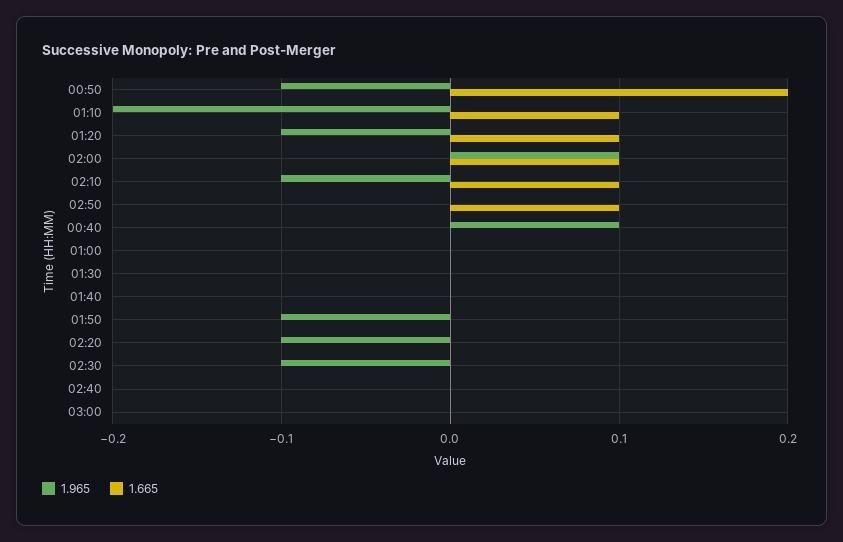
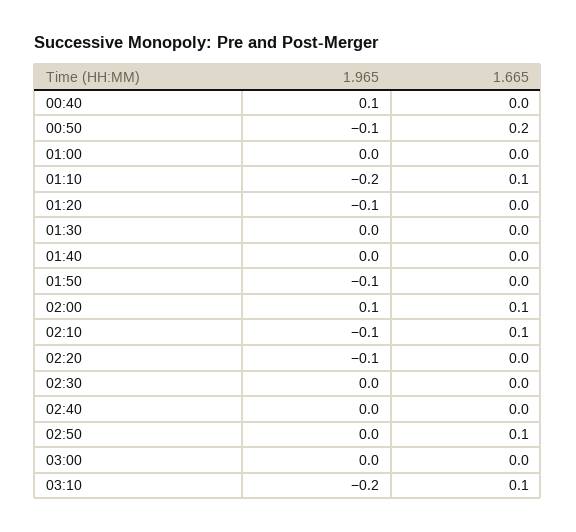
1.665, 01:20: 0.1 -> 0
1.965, 02:30: -0.1 -> 0
1.965, 03:10: none -> -0.2
1.665, 03:10: none -> 0.1

